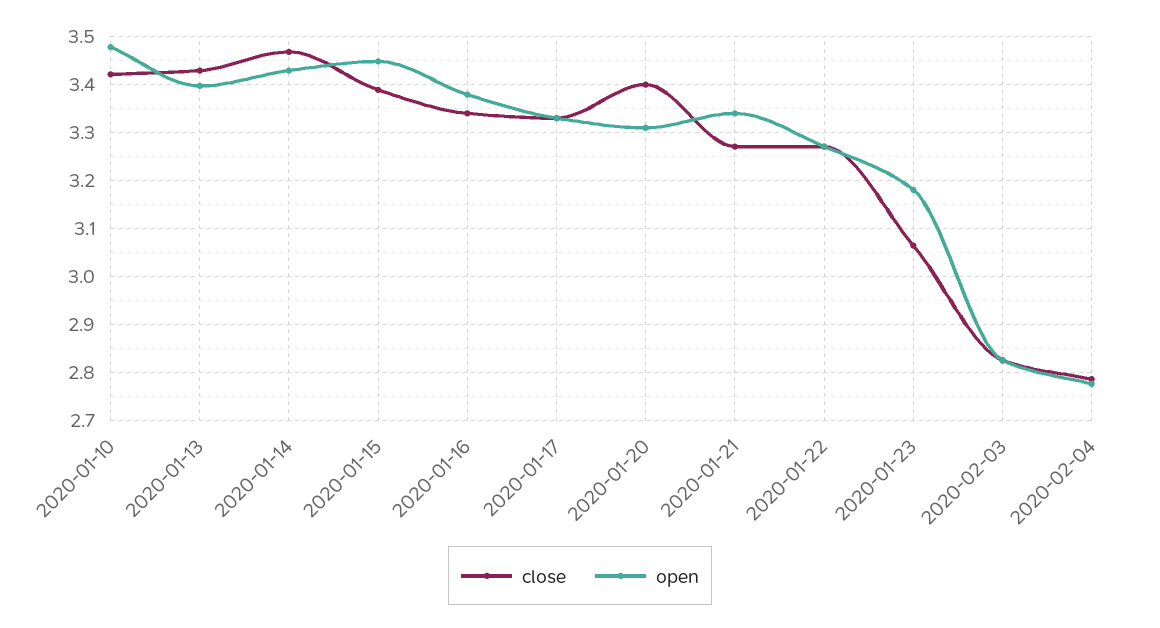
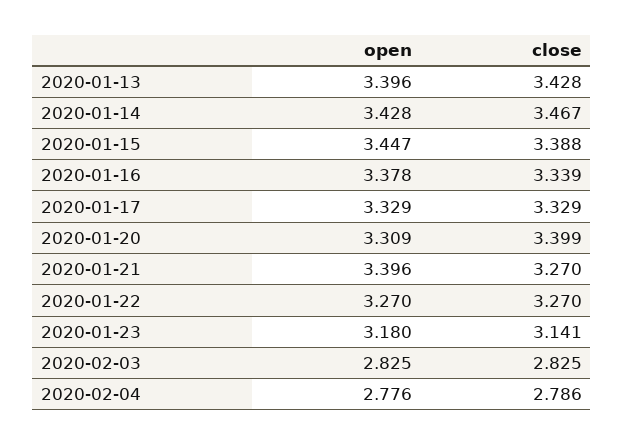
close, 2020-01-10: 3.42 -> none
open, 2020-01-10: 3.48 -> none
open, 2020-01-21: 3.34 -> 3.396
close, 2020-01-23: 3.06 -> 3.141

